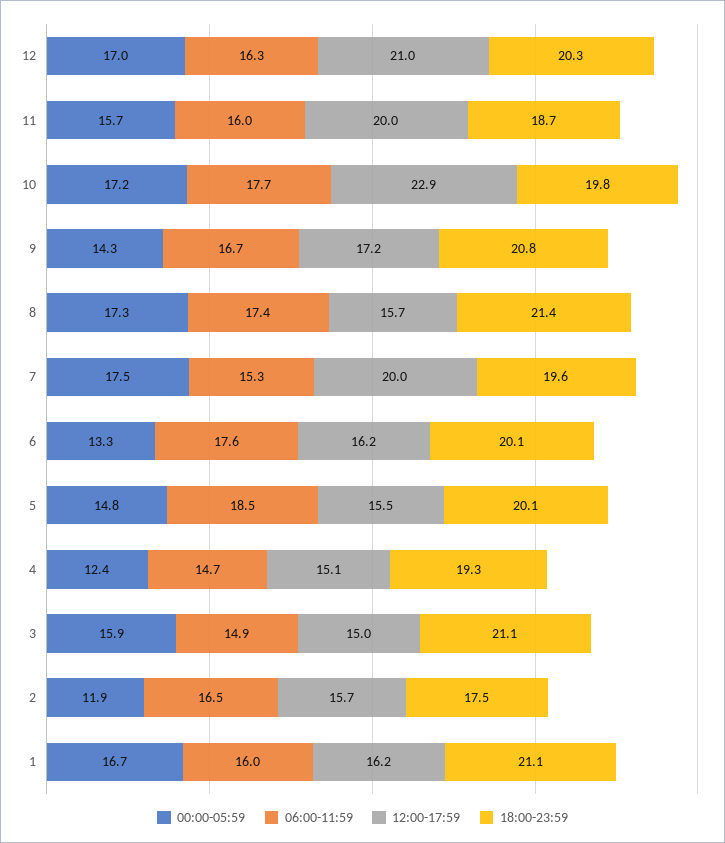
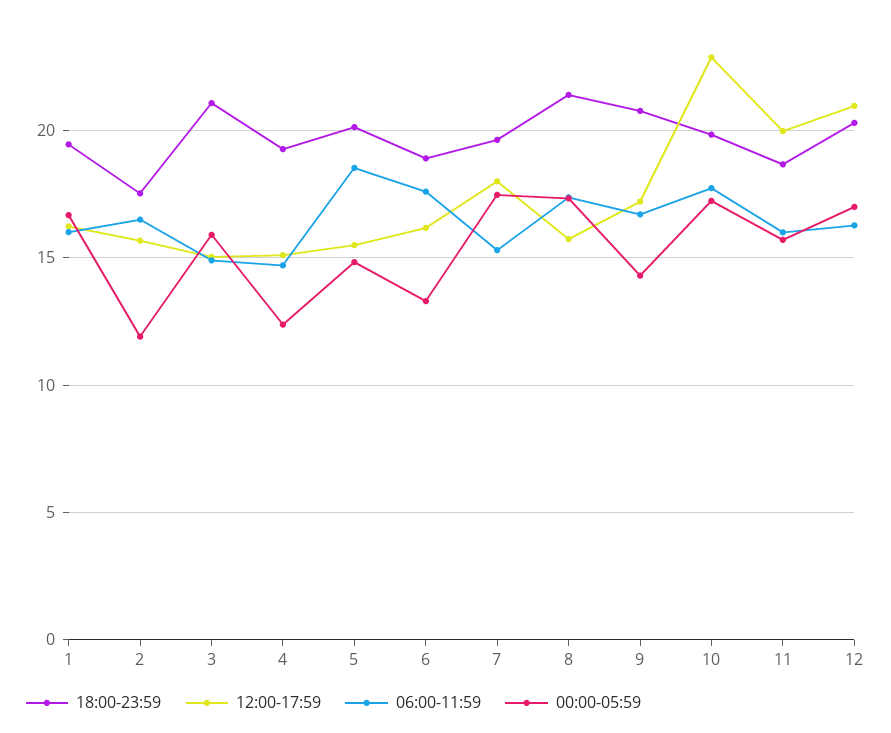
12:00-17:59, 7: 20 -> 18
18:00-23:59, 6: 20.1 -> 19
18:00-23:59, 1: 21.1 -> 19.5

